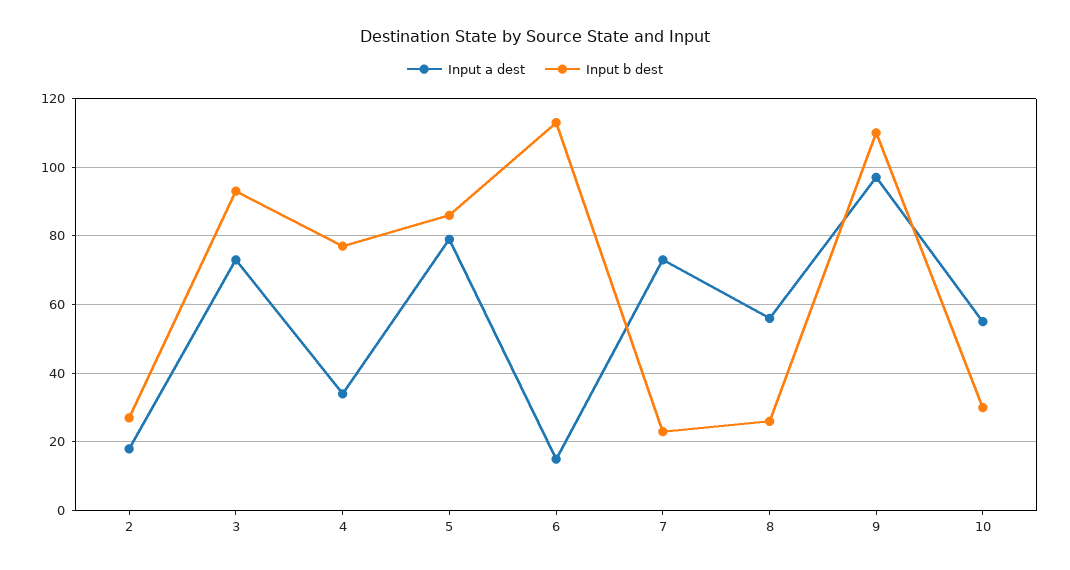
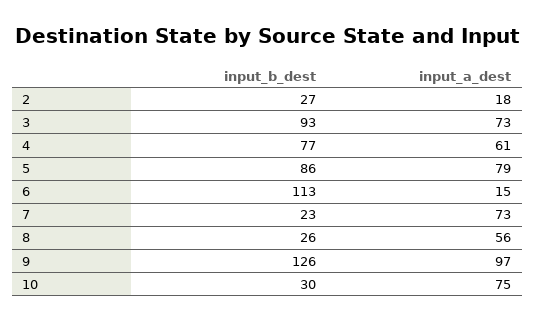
Input a dest, 4: 35 -> 61
Input b dest, 9: 110 -> 126
Input a dest, 10: 55 -> 75

